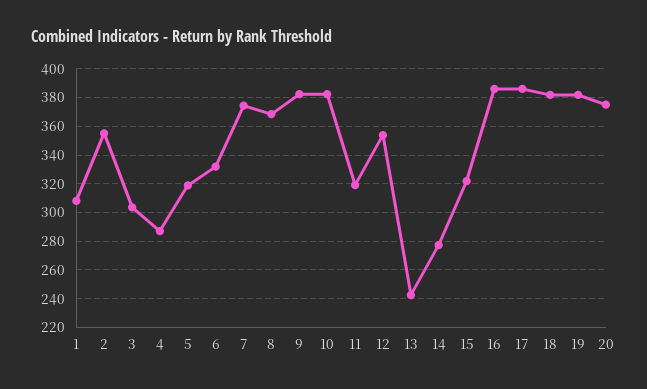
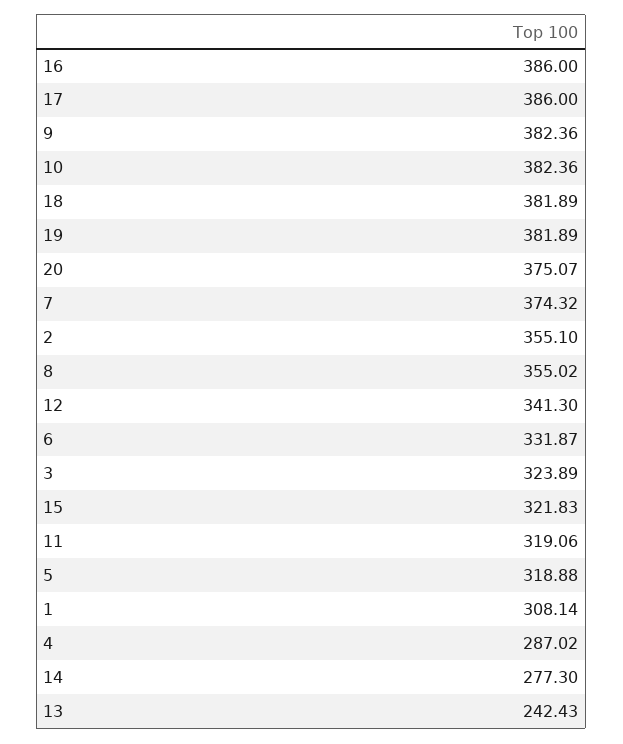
3: 305 -> 323.89
8: 370 -> 355.02
12: 355 -> 341.3

